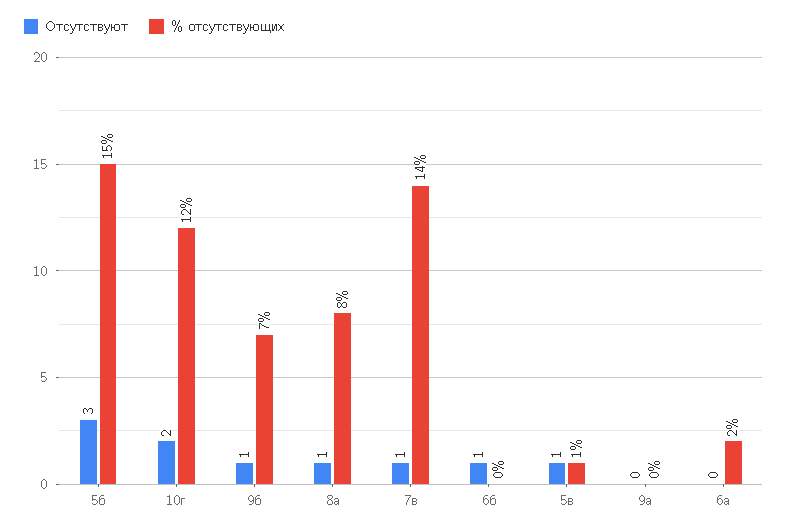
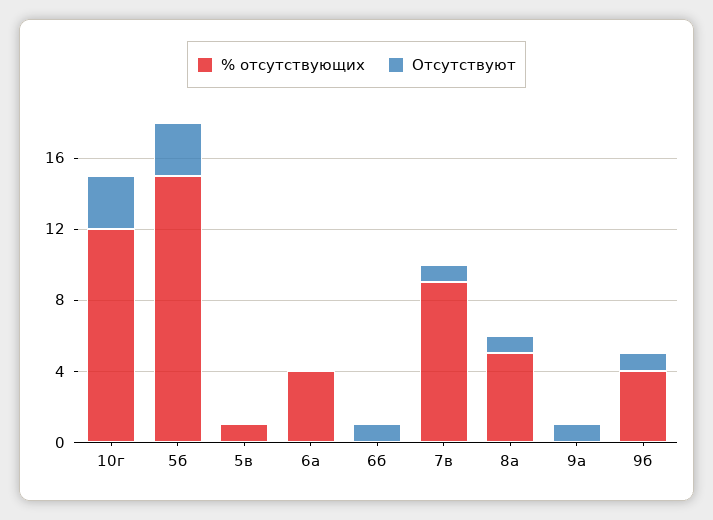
Отсутствуют, 10г: 2 -> 3
% отсутствующих, 9б: 7 -> 4
% отсутствующих, 8а: 8 -> 5
% отсутствующих, 7в: 14 -> 9
Отсутствуют, 5в: 1 -> 0
Отсутствуют, 9а: 0 -> 1
% отсутствующих, 6а: 2 -> 4

